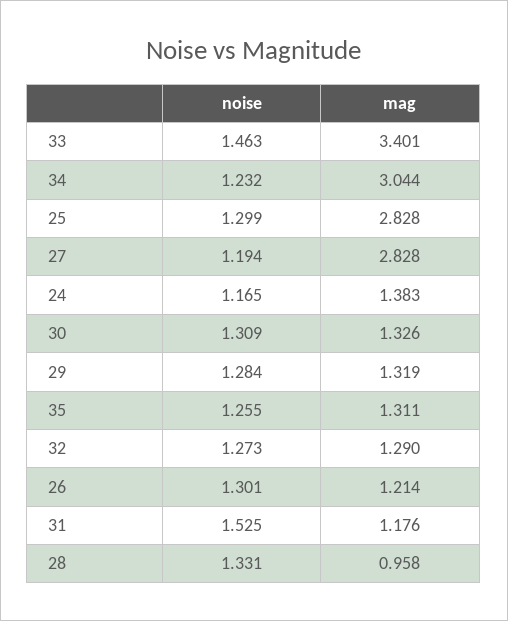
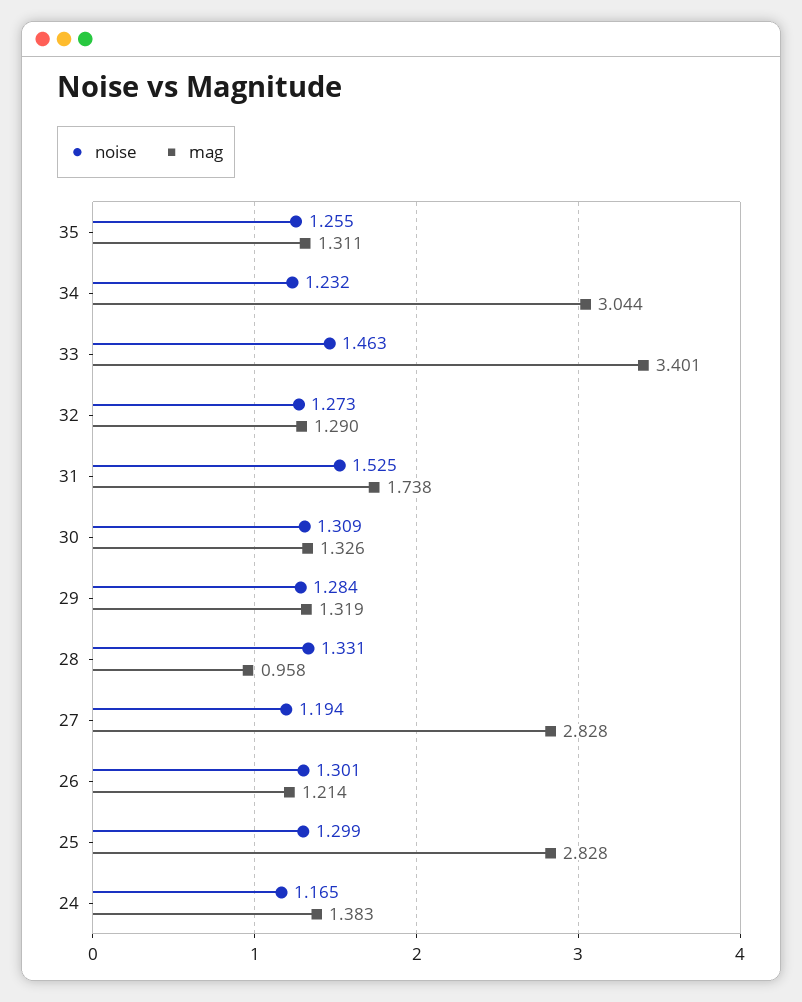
mag, 31: 1.176 -> 1.738

